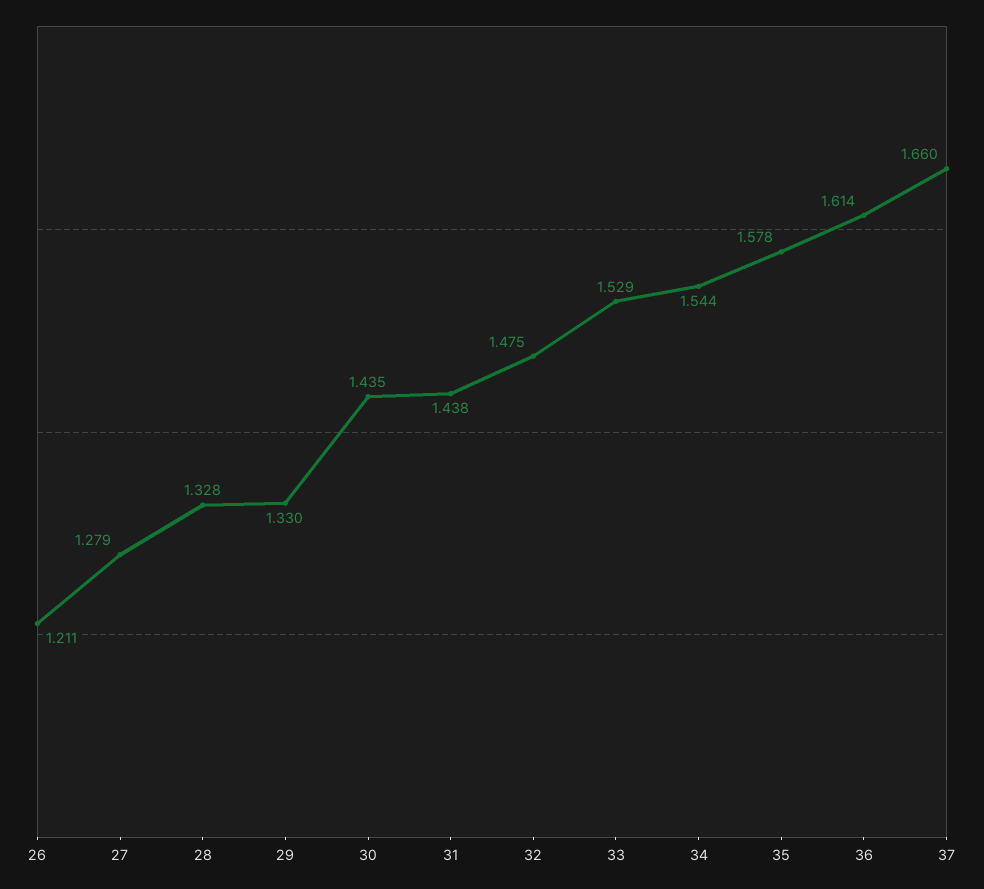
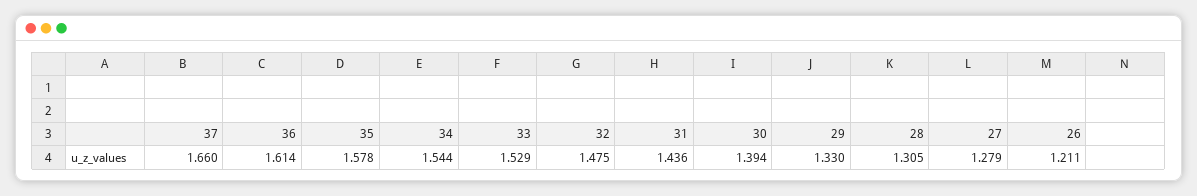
28: 1.328 -> 1.305
30: 1.435 -> 1.394
31: 1.438 -> 1.436

